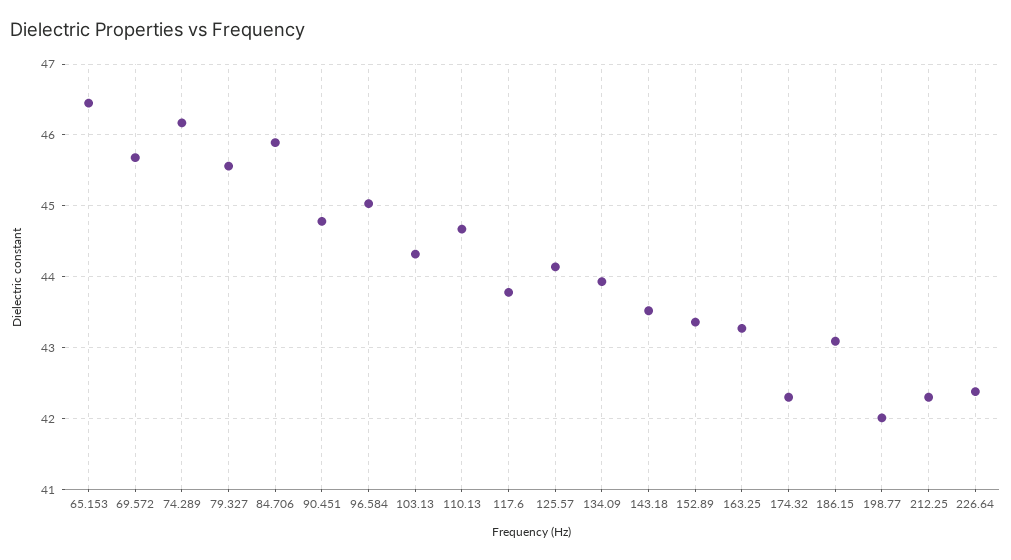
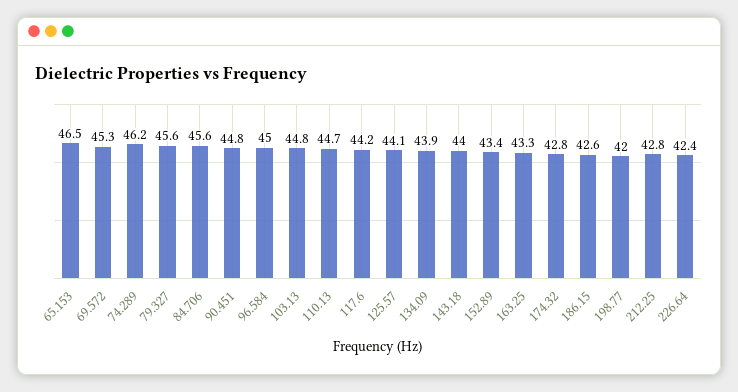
69.572: 45.7 -> 45.3
84.706: 45.9 -> 45.6
103.13: 44.3 -> 44.8
117.6: 43.8 -> 44.2
143.18: 43.5 -> 44
174.32: 42.3 -> 42.8
186.15: 43.1 -> 42.6
212.25: 42.3 -> 42.8

